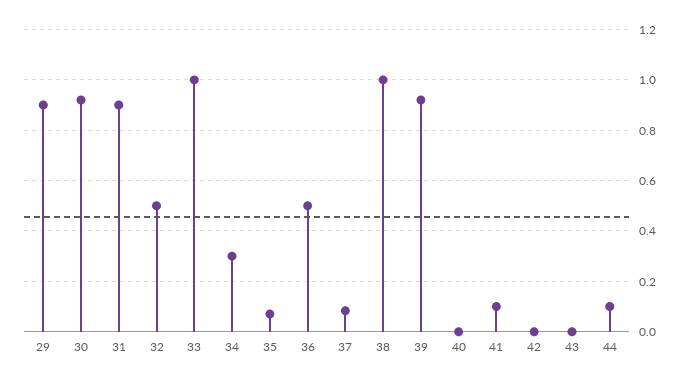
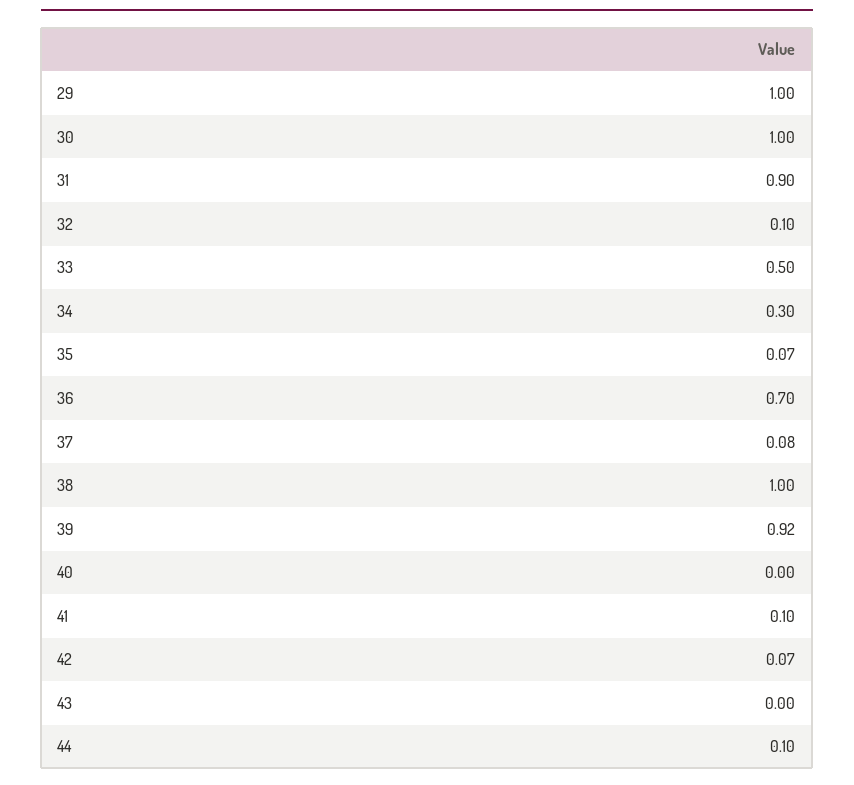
29: 0.9 -> 1
30: 0.925 -> 1
32: 0.5 -> 0.1
33: 1 -> 0.5
36: 0.5 -> 0.7
42: 0 -> 0.07

